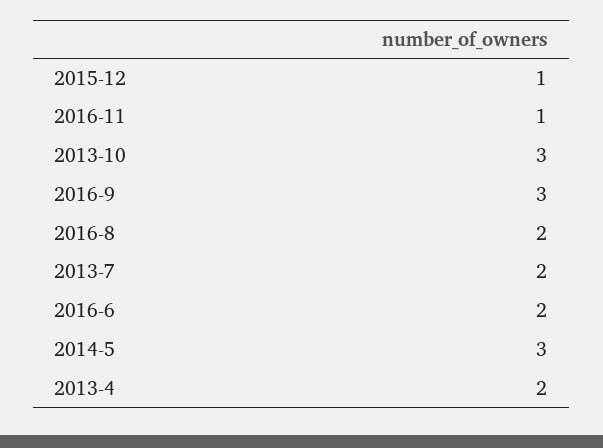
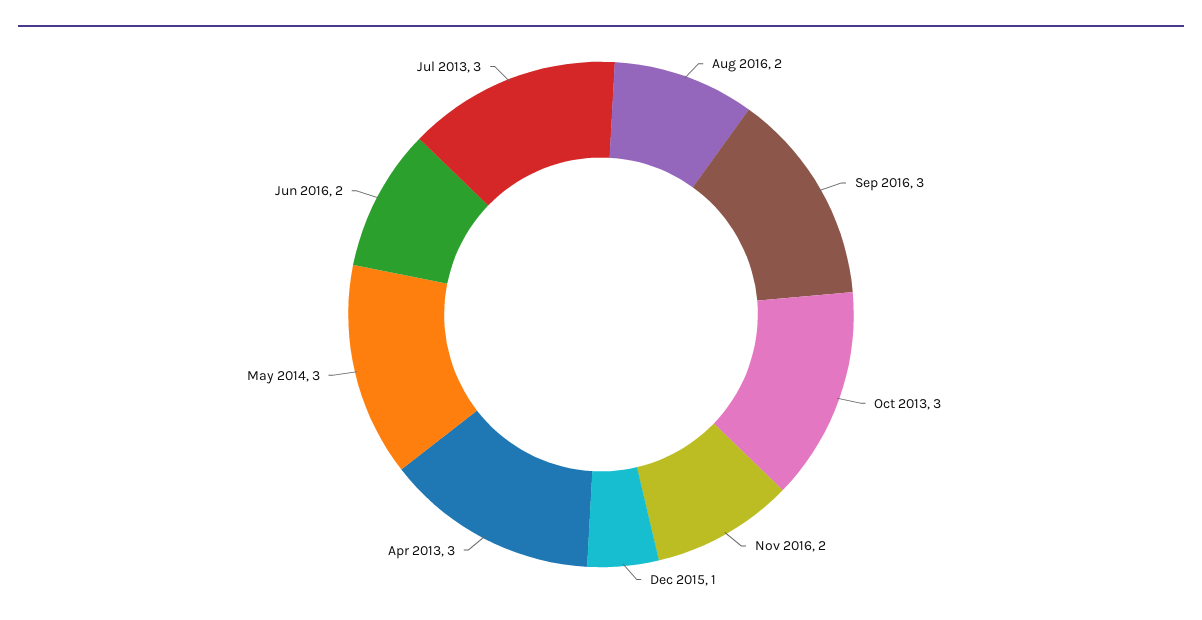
2016-11: 1 -> 2
2013-7: 2 -> 3
2013-4: 2 -> 3

